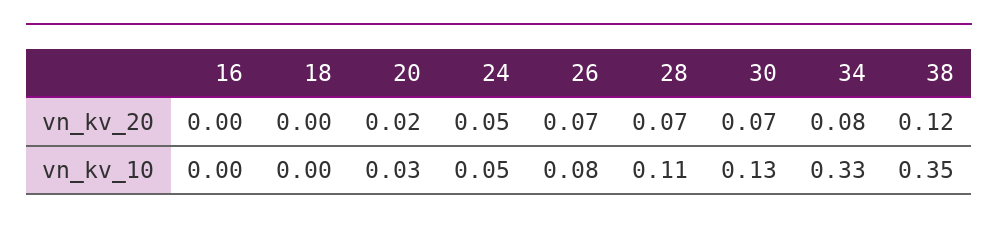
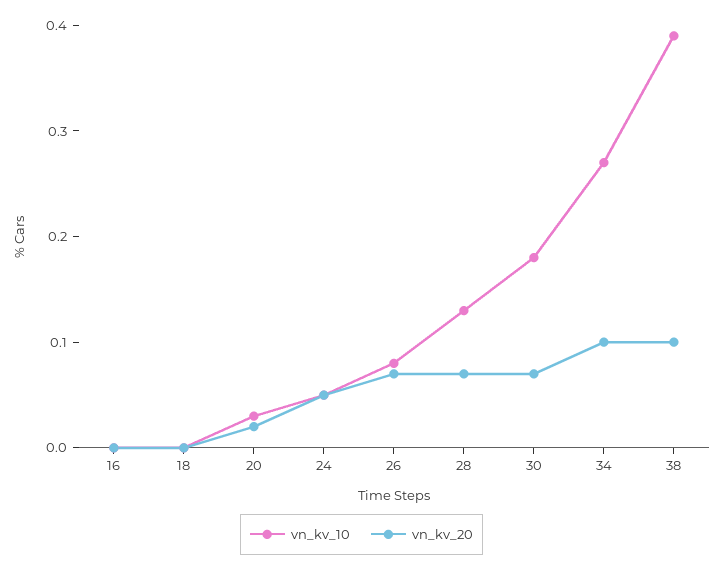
vn_kv_20, 34: 0.08 -> 0.1
vn_kv_20, 38: 0.12 -> 0.1
vn_kv_10, 28: 0.11 -> 0.13
vn_kv_10, 30: 0.13 -> 0.18
vn_kv_10, 34: 0.33 -> 0.27
vn_kv_10, 38: 0.35 -> 0.39

